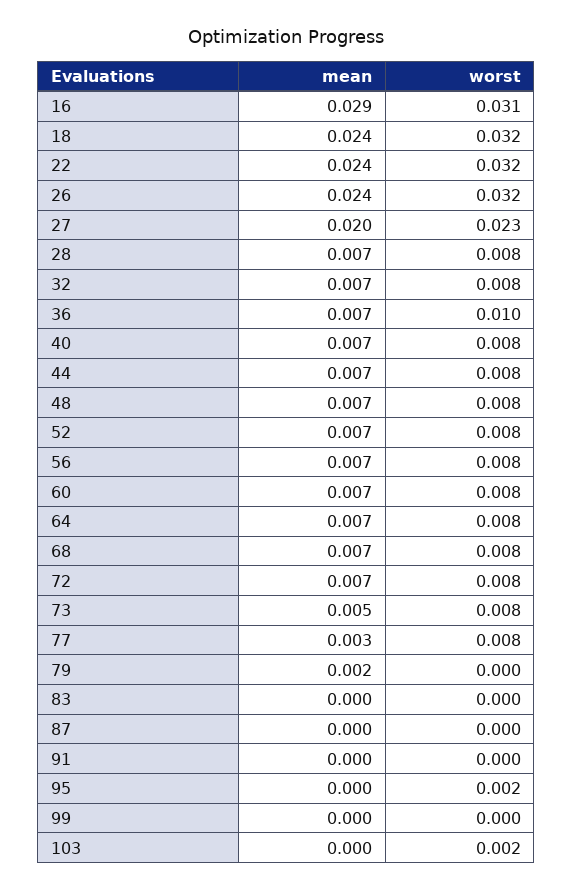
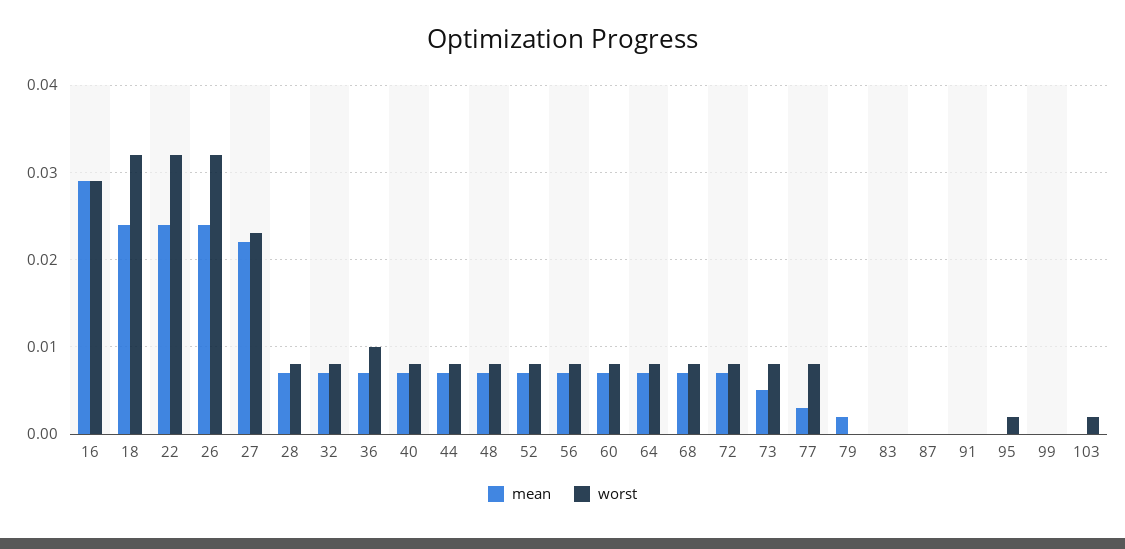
worst, 16: 0.031 -> 0.029
mean, 27: 0.02 -> 0.022

